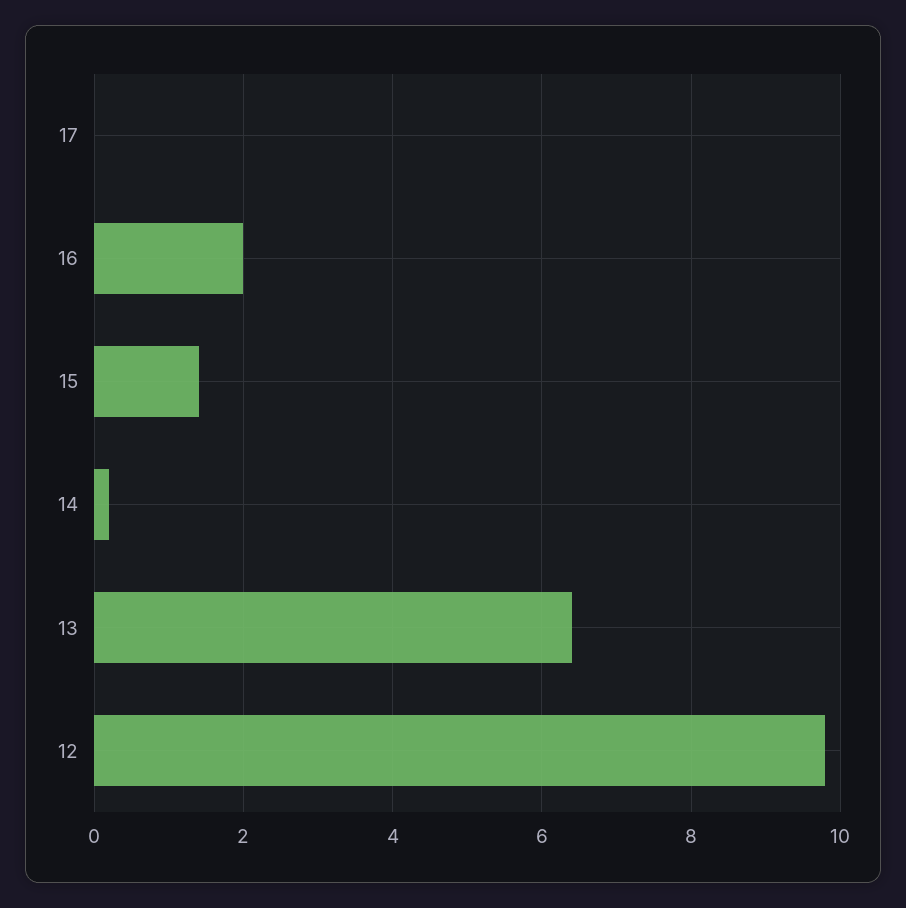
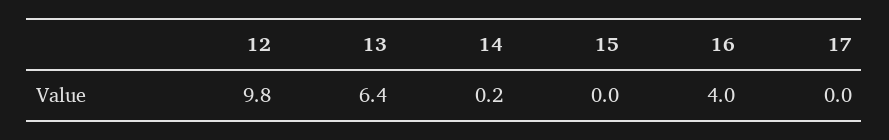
16: 2 -> 4
15: 1.5 -> 0

